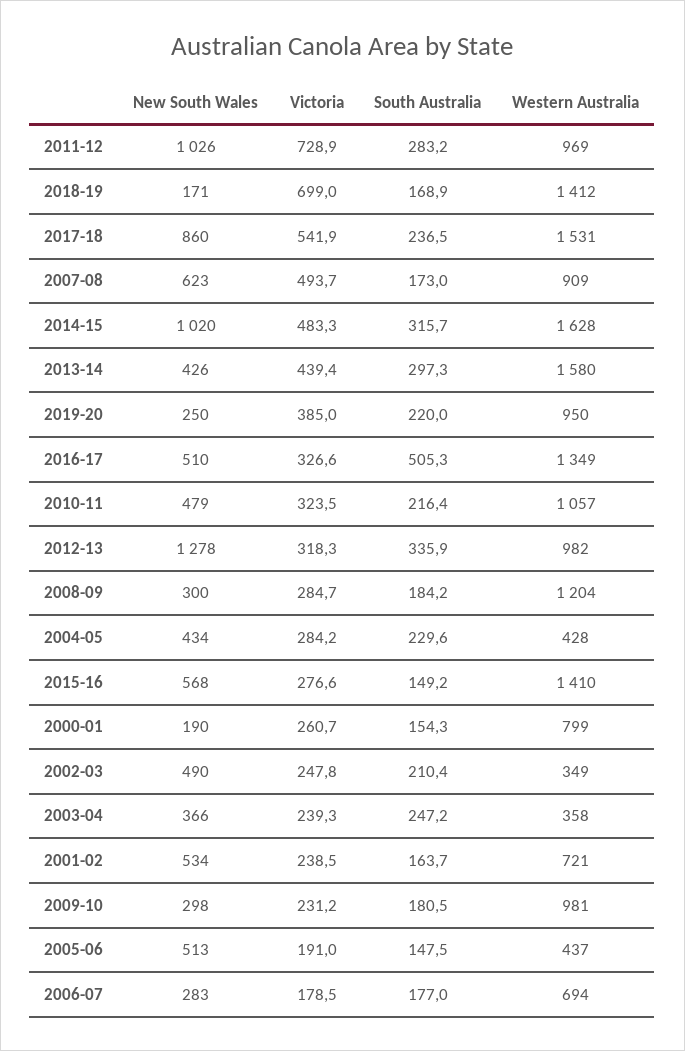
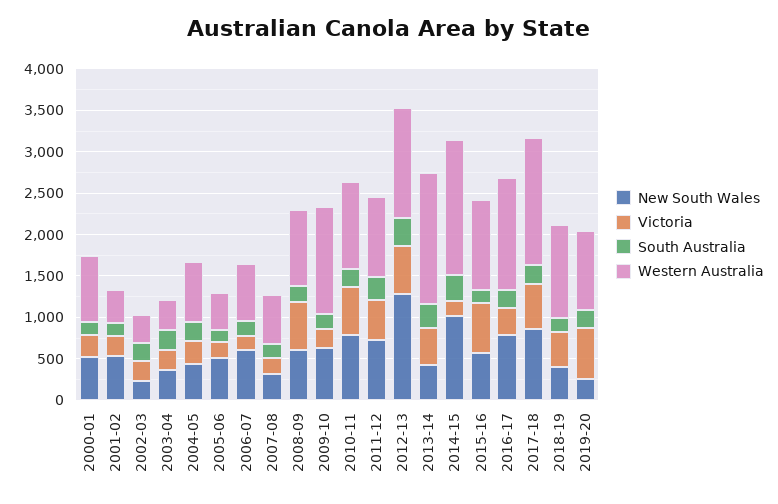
New South Wales, 2011-12: 1026 -> 700
Victoria, 2011-12: 728.9 -> 500
New South Wales, 2018-19: 171 -> 400
Victoria, 2018-19: 699 -> 400
Western Australia, 2018-19: 1412 -> 1100
New South Wales, 2007-08: 623 -> 300
Victoria, 2007-08: 493.7 -> 200
Western Australia, 2007-08: 909 -> 600
Victoria, 2014-15: 483.3 -> 200
Victoria, 2019-20: 385 -> 600
New South Wales, 2016-17: 510 -> 800
South Australia, 2016-17: 505.3 -> 200
New South Wales, 2010-11: 479 -> 800
Victoria, 2010-11: 323.5 -> 600
Victoria, 2012-13: 318.3 -> 600
Western Australia, 2012-13: 982 -> 1300
New South Wales, 2008-09: 300 -> 600
Victoria, 2008-09: 284.7 -> 600
Western Australia, 2008-09: 1204 -> 900
Western Australia, 2004-05: 428 -> 700
Victoria, 2015-16: 276.6 -> 600
Western Australia, 2015-16: 1410 -> 1100
New South Wales, 2000-01: 190 -> 500
New South Wales, 2002-03: 490 -> 200
Western Australia, 2001-02: 721 -> 400
New South Wales, 2009-10: 298 -> 600
Western Australia, 2009-10: 981 -> 1300
New South Wales, 2006-07: 283 -> 600

